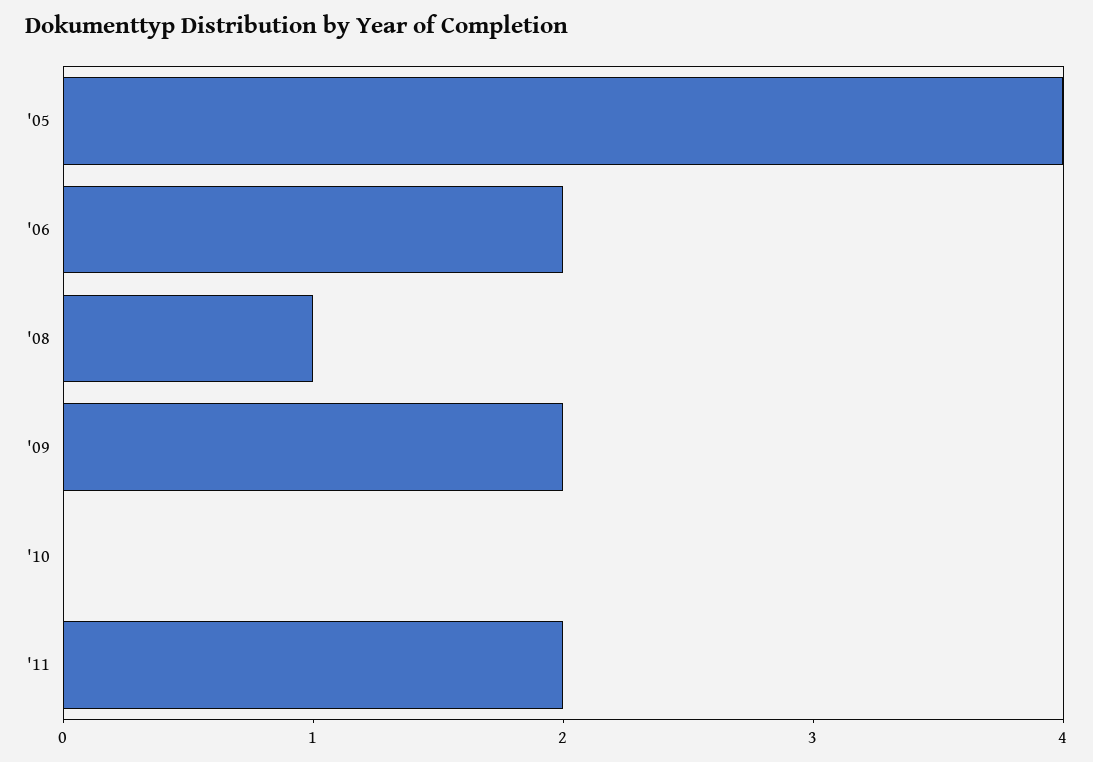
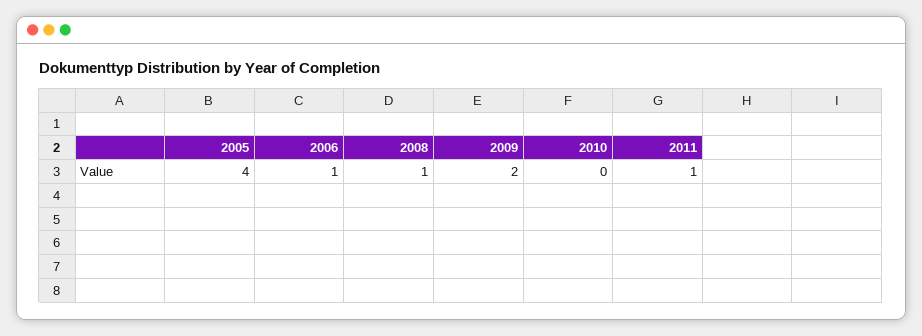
'06: 2 -> 1
'11: 2 -> 1

